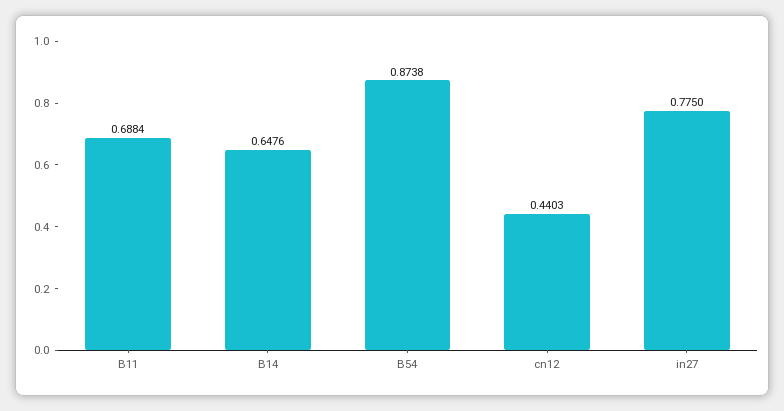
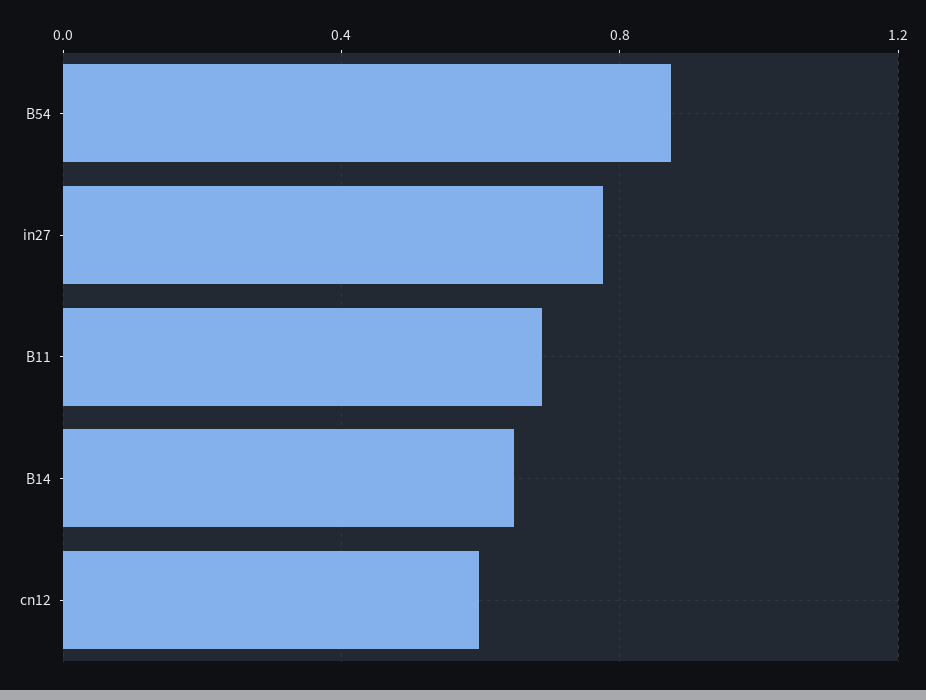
cn12: 0.4403 -> 0.6

